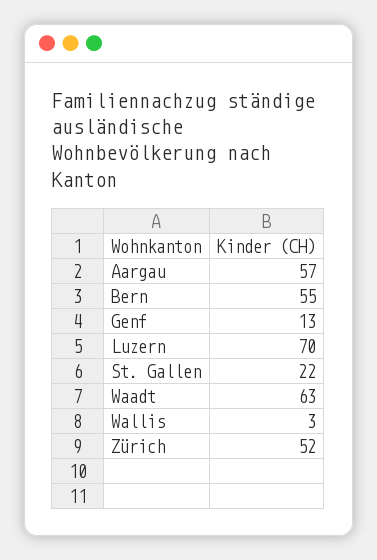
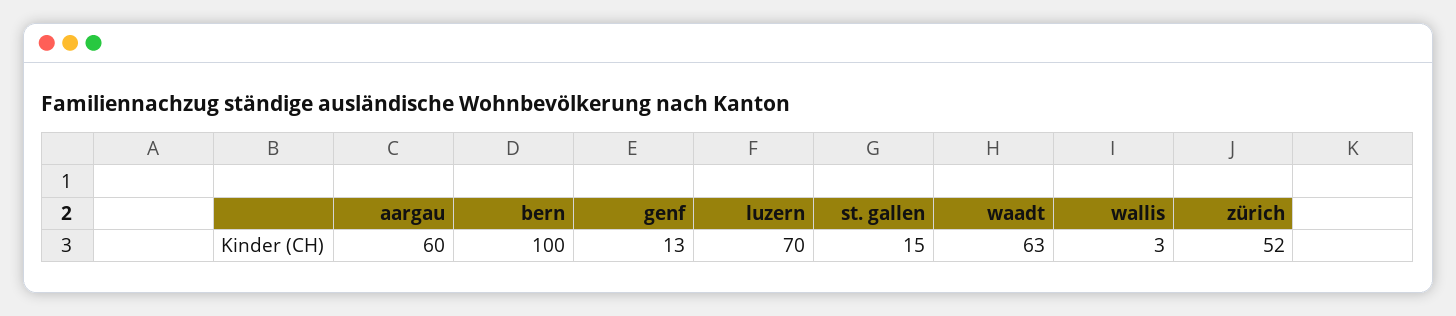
Aargau: 57 -> 60
Bern: 55 -> 100
St. Gallen: 22 -> 15

